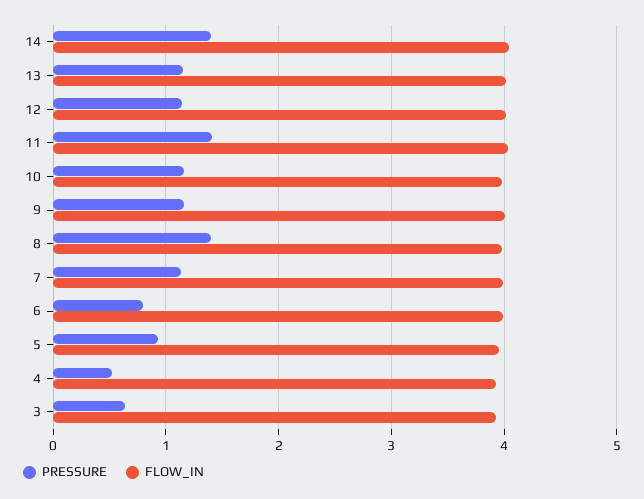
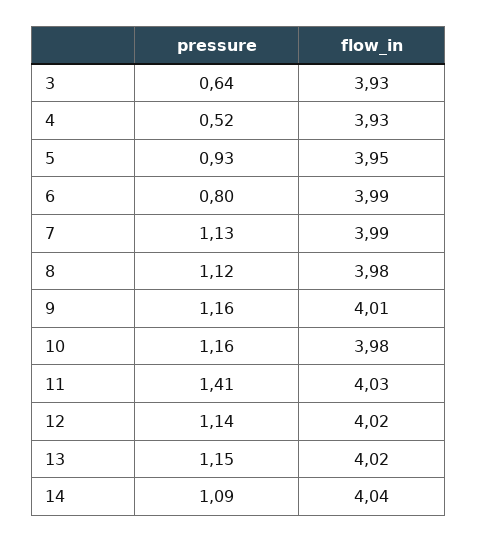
PRESSURE, 14: 1.4 -> 1.09
PRESSURE, 8: 1.4 -> 1.12

